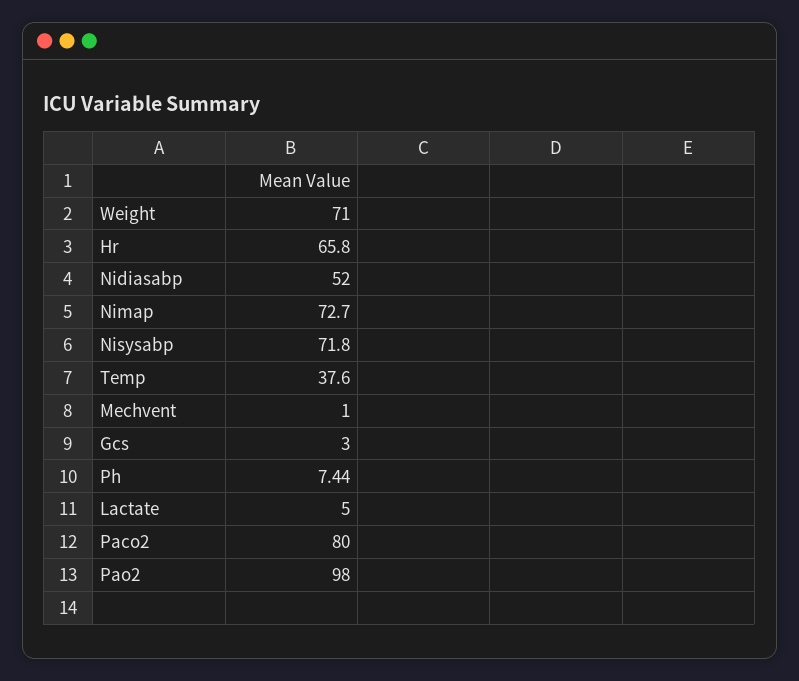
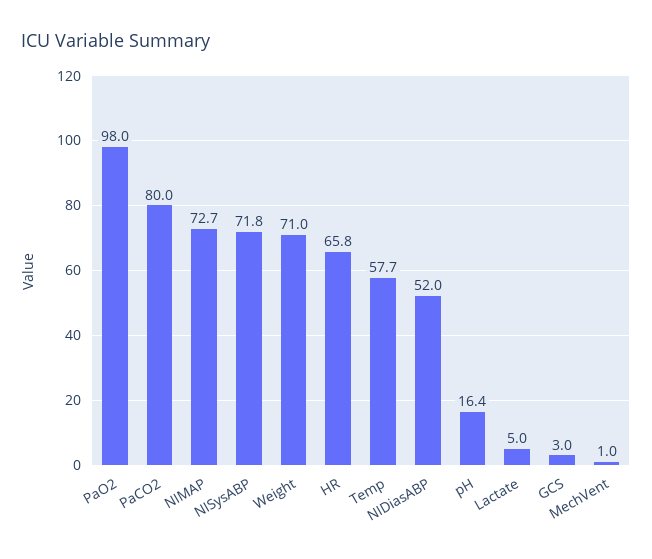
Temp: 37.6 -> 57.7
Ph: 7.44 -> 16.4

